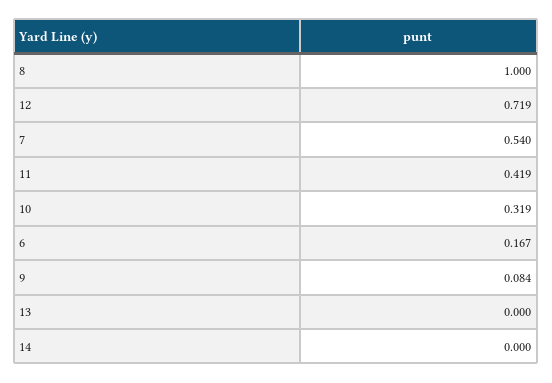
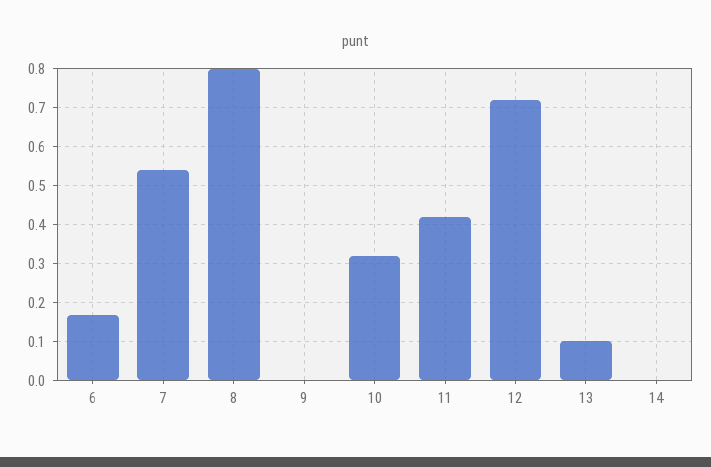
8: 1 -> 0.8
9: 0.084 -> 0
13: 0 -> 0.1

